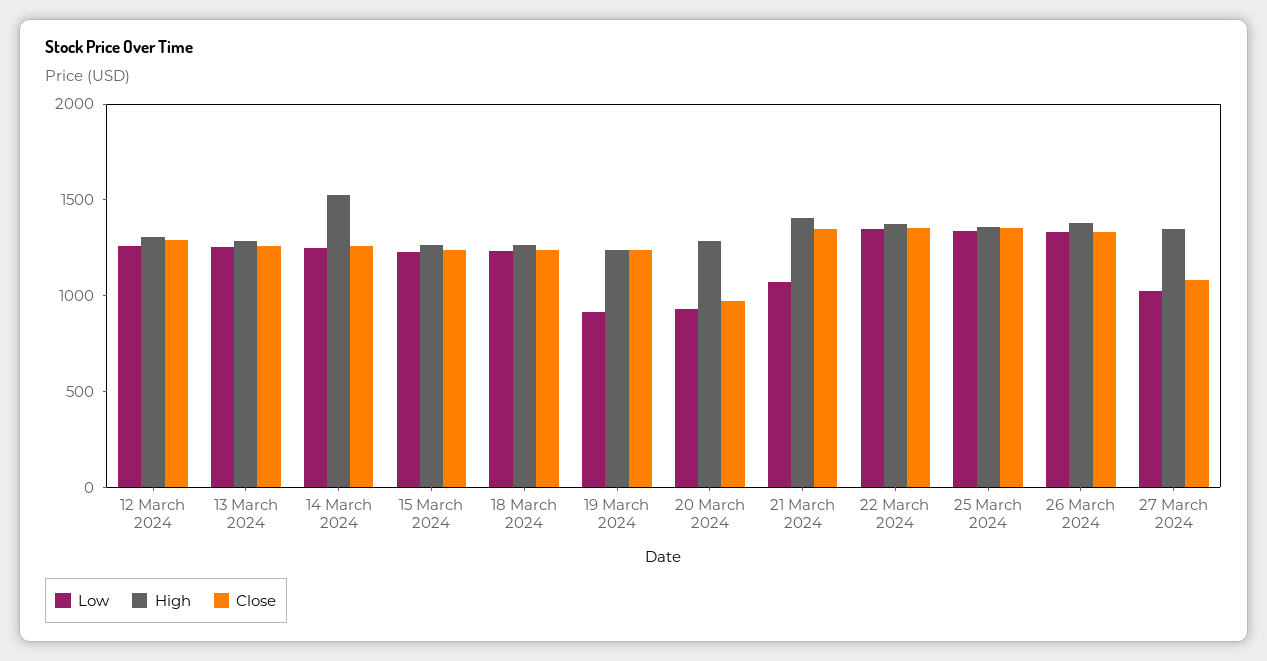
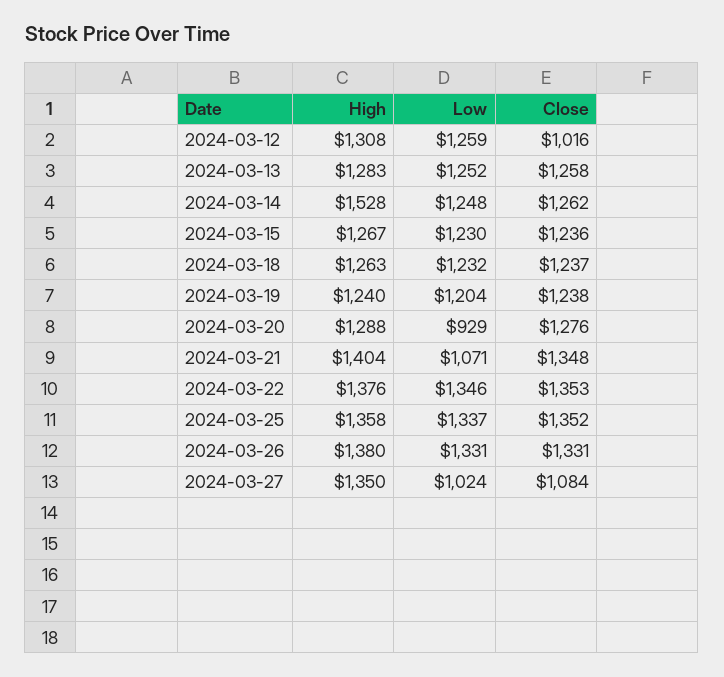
Close, 12 March 2024: 1300 -> 1016
Low, 19 March 2024: 900 -> 1204
Close, 20 March 2024: 1000 -> 1276

